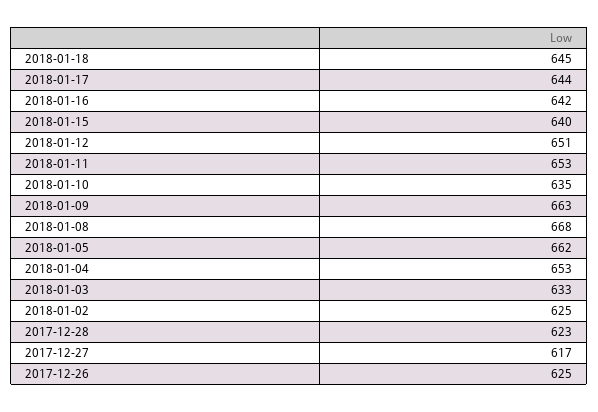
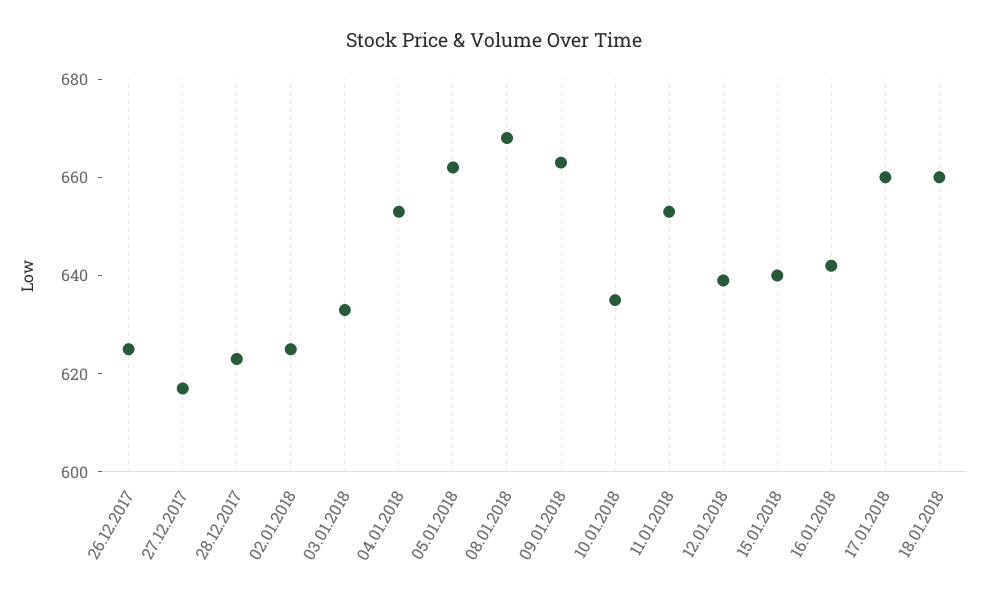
2018-01-18: 645 -> 660
2018-01-17: 644 -> 660
2018-01-12: 651 -> 640

